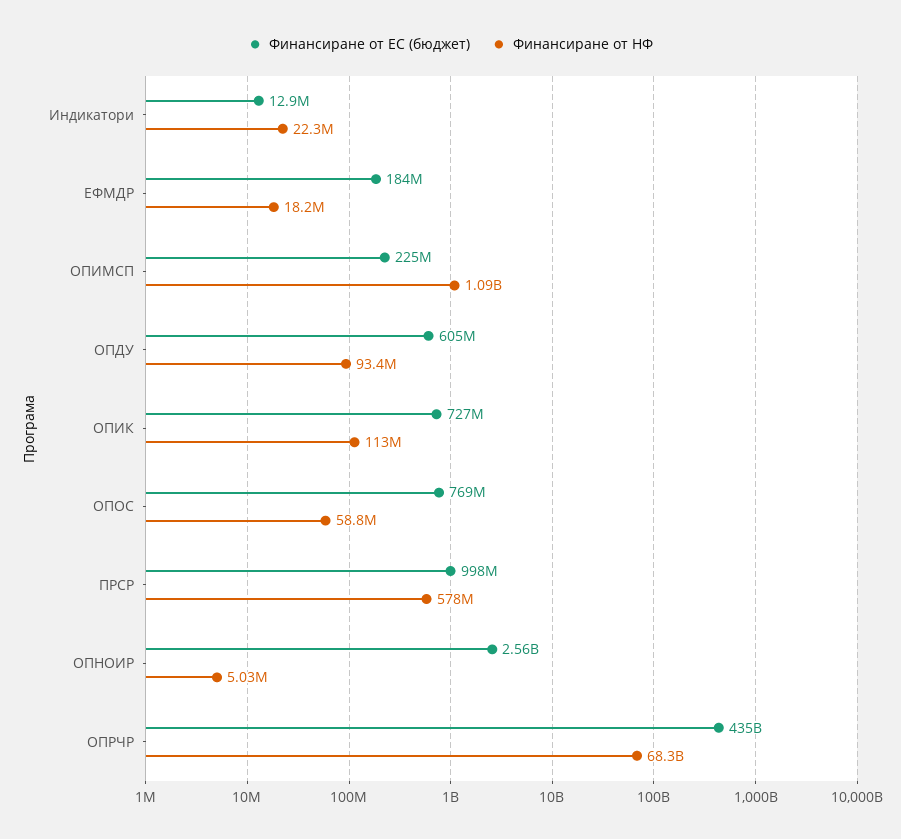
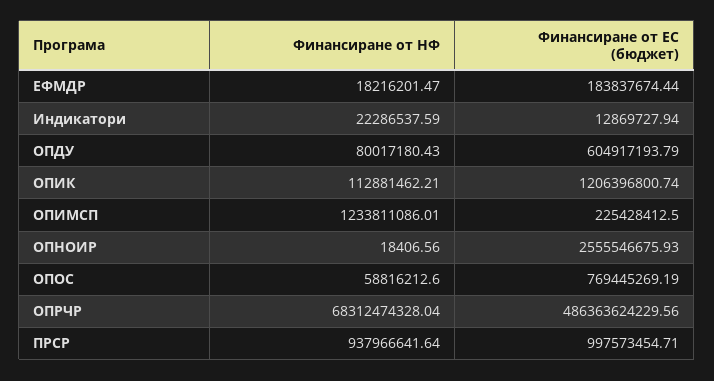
Финансиране от НФ, ОПИМСП: 1090000000 -> 1233811086.01
Финансиране от НФ, ОПДУ: 93400000 -> 80017180.43
Финансиране от ЕС (бюджет), ОПИК: 727000000 -> 1206396800.74
Финансиране от НФ, ПРСР: 578000000 -> 937966641.64
Финансиране от НФ, ОПНОИР: 5030000 -> 18406.56
Финансиране от ЕС (бюджет), ОПРЧР: 435000000000 -> 486363624229.56

